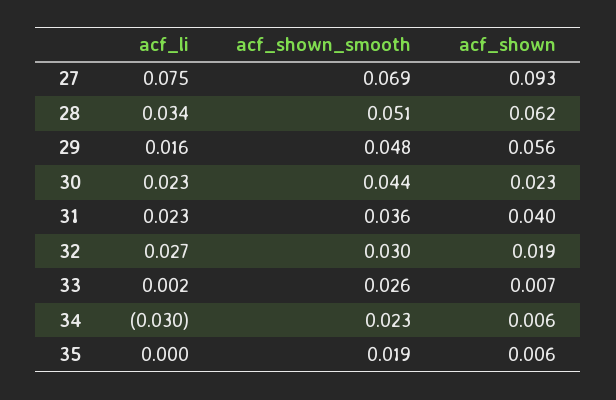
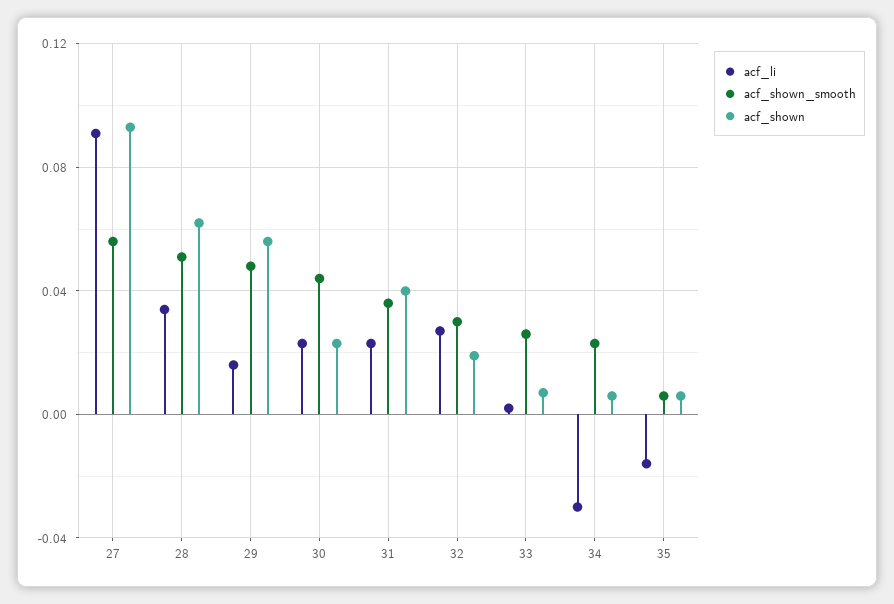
acf_li, 27: 0.075 -> 0.09
acf_shown_smooth, 27: 0.069 -> 0.055
acf_li, 35: 0 -> -0.015
acf_shown_smooth, 35: 0.019 -> 0.005

